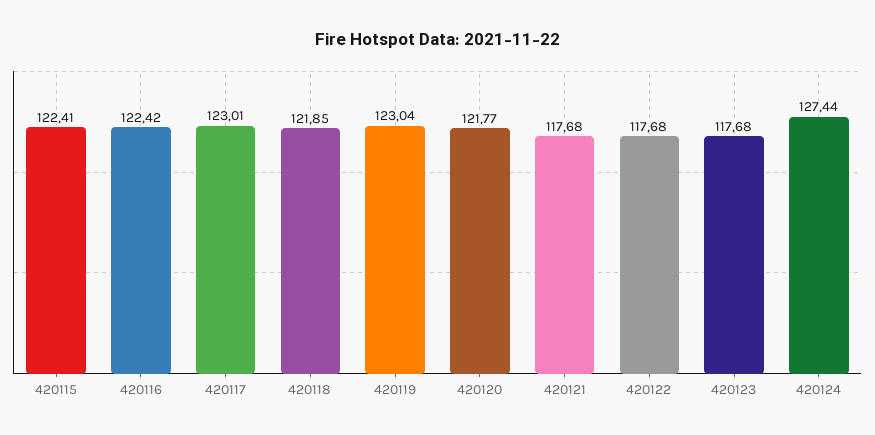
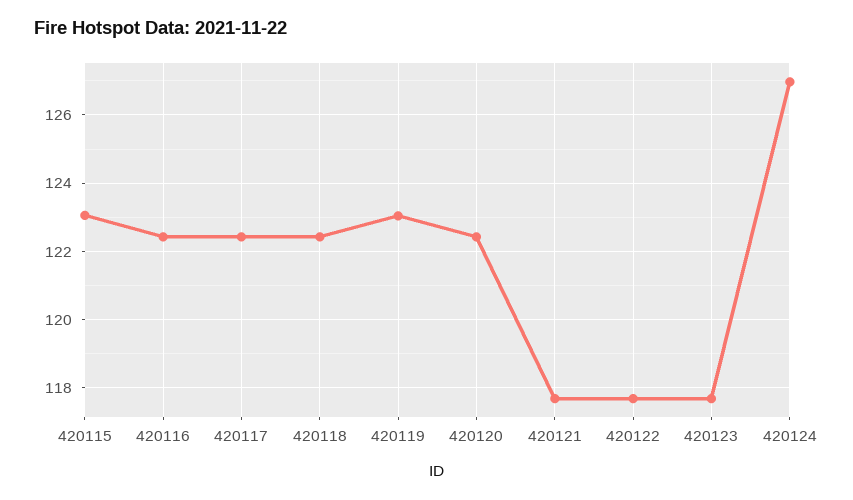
420115: 122.41 -> 123
420117: 123.01 -> 122.4
420118: 121.85 -> 122.4
420120: 121.77 -> 122.4
420124: 127.44 -> 127

